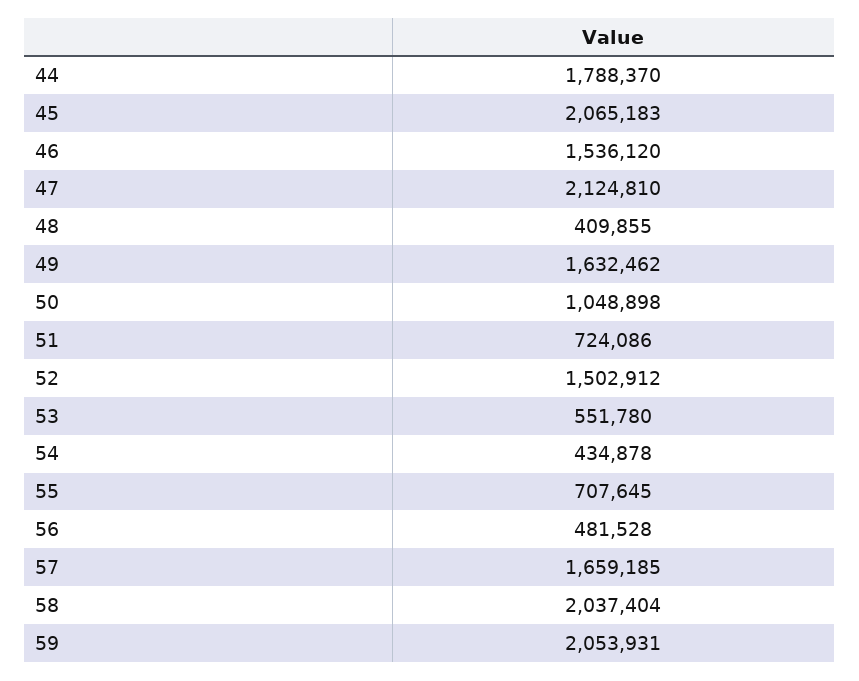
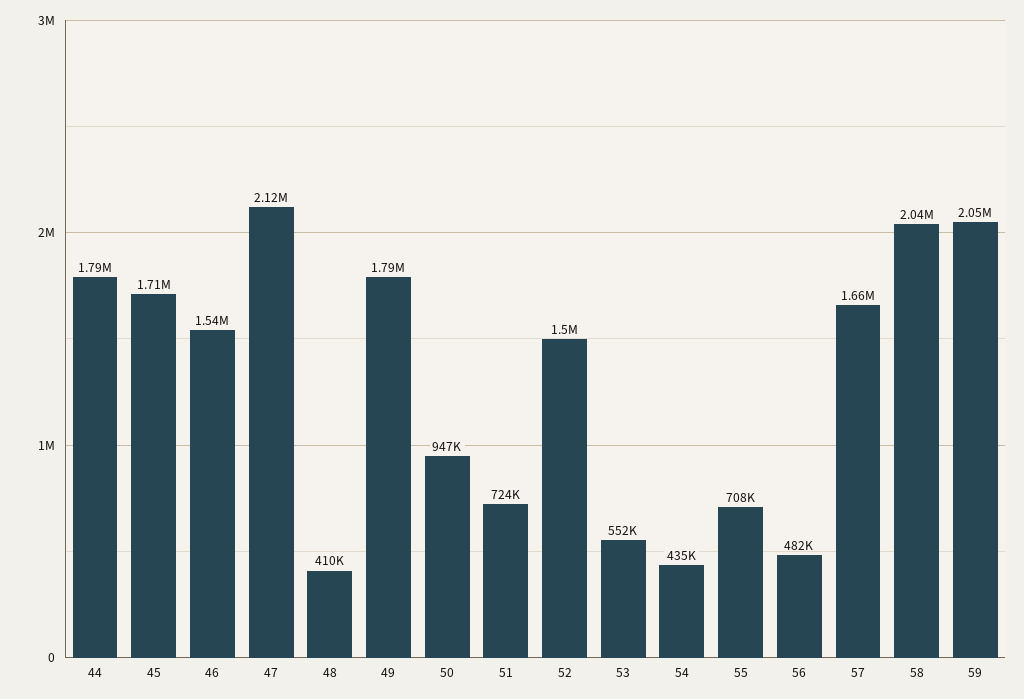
45: 2065183 -> 1710000
49: 1632462 -> 1790000
50: 1048898 -> 947000

